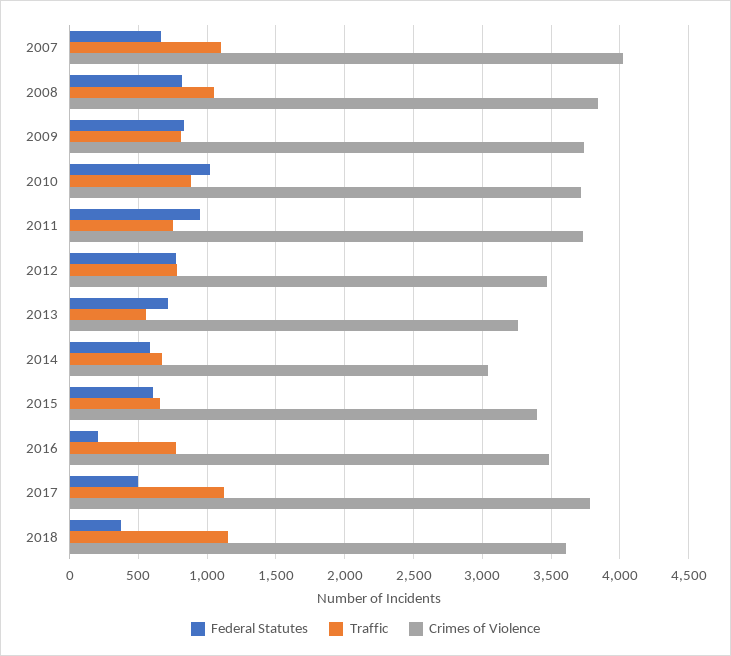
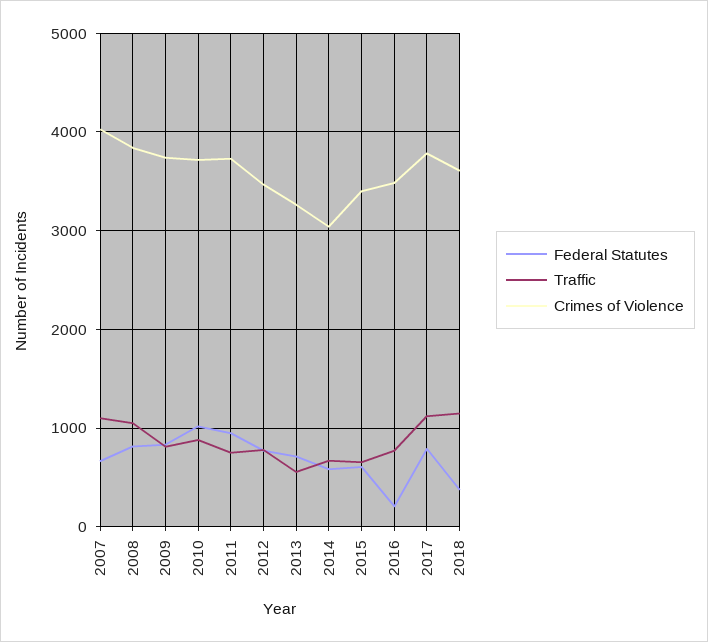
Federal Statutes, 2017: 500 -> 800

